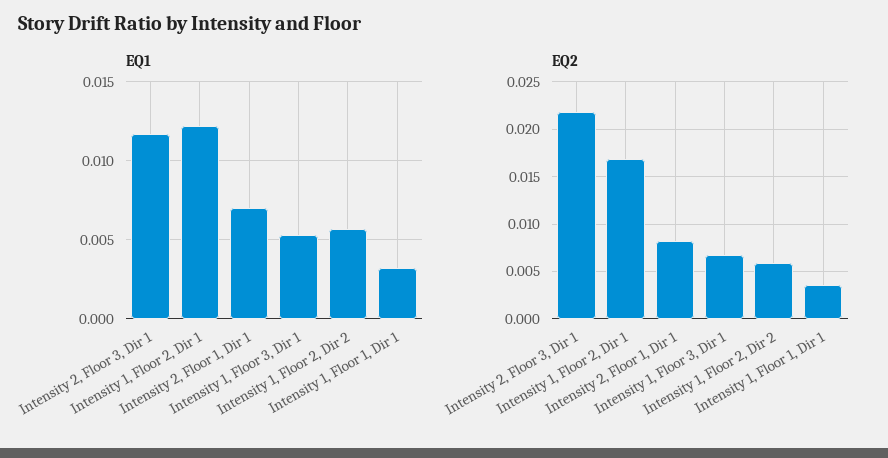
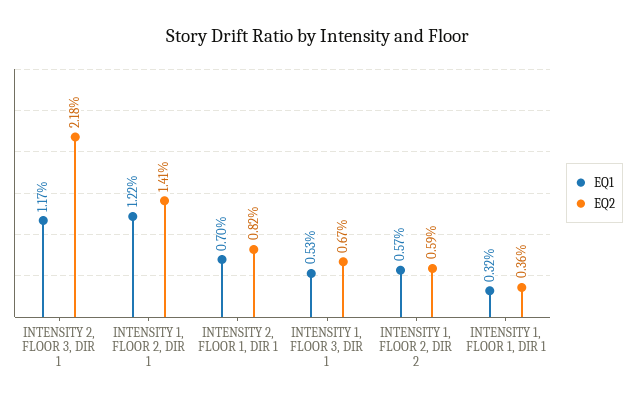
EQ2, Intensity 1, Floor 2, Dir 1: 0.017 -> 0.0141

